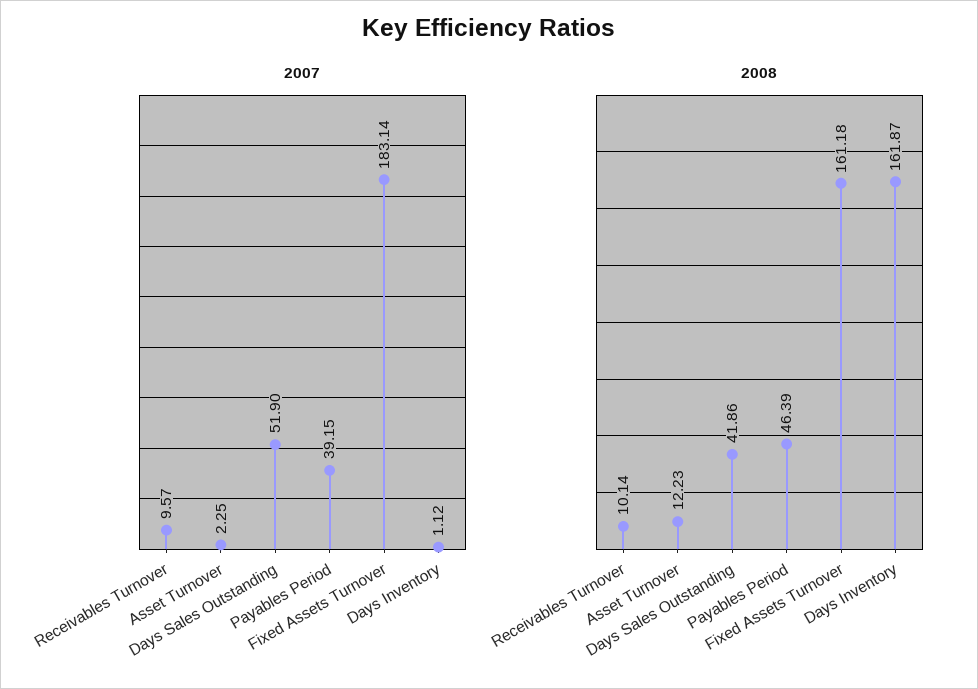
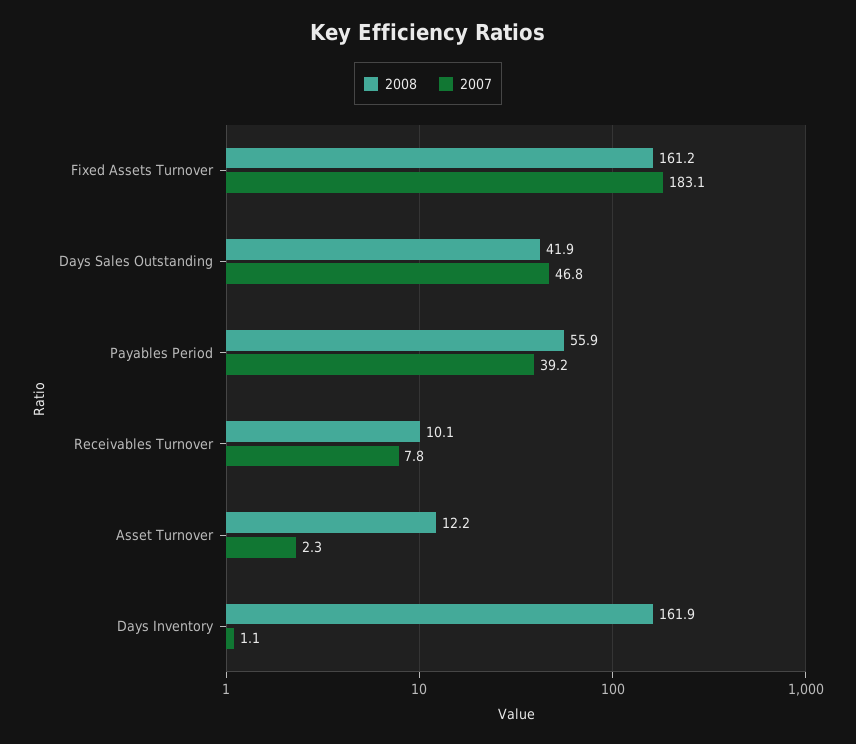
2007, Receivables Turnover: 9.57 -> 7.8
2007, Days Sales Outstanding: 51.9 -> 46.8
2008, Payables Period: 46.39 -> 55.9

